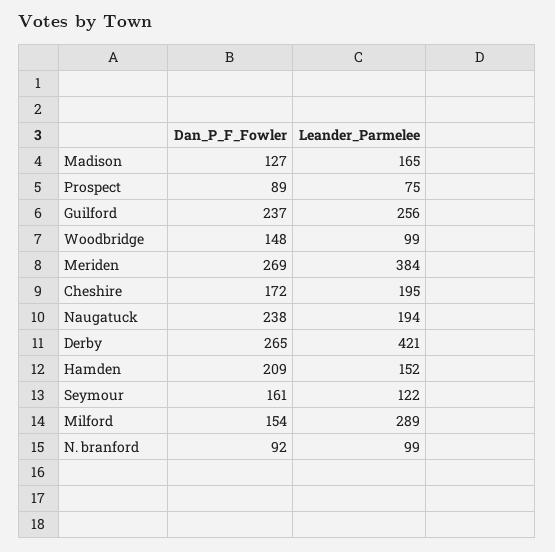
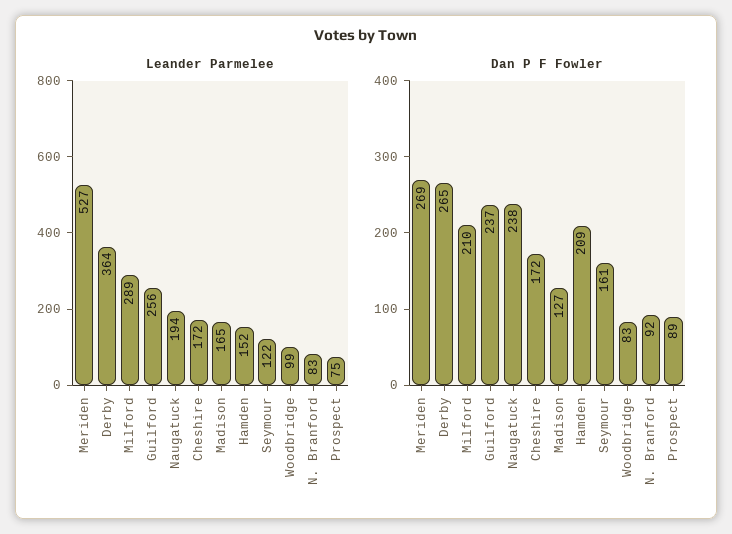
Dan_P_F_Fowler, Woodbridge: 148 -> 83
Leander_Parmelee, Meriden: 384 -> 527
Leander_Parmelee, Cheshire: 195 -> 172
Leander_Parmelee, Derby: 421 -> 364
Dan_P_F_Fowler, Milford: 154 -> 210
Leander_Parmelee, N. branford: 99 -> 83

